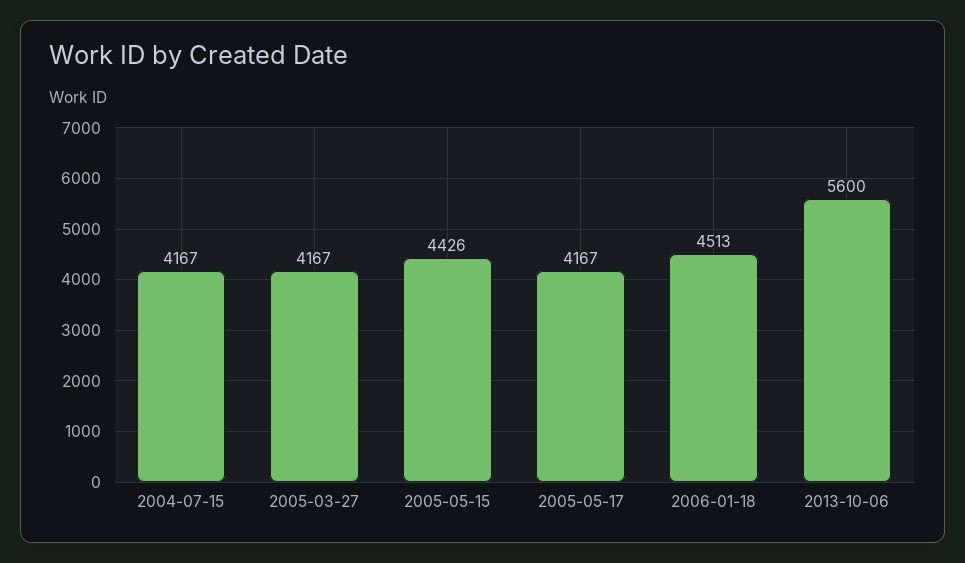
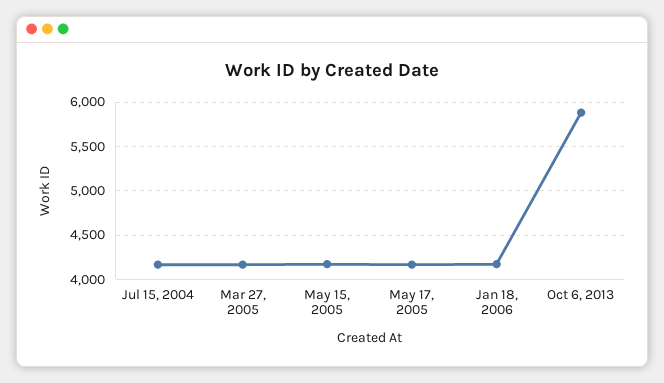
2005-05-15: 4426 -> 4200
2006-01-18: 4513 -> 4200
2013-10-06: 5600 -> 5900

